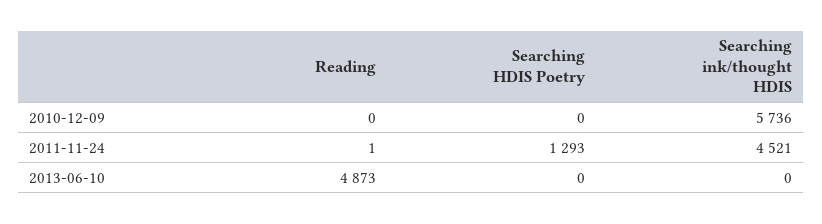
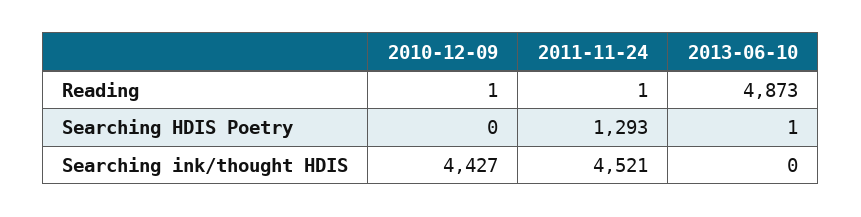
Reading, 2010-12-09: 0 -> 1
Searching ink/thought HDIS, 2010-12-09: 5736 -> 4427
Searching HDIS Poetry, 2013-06-10: 0 -> 1

